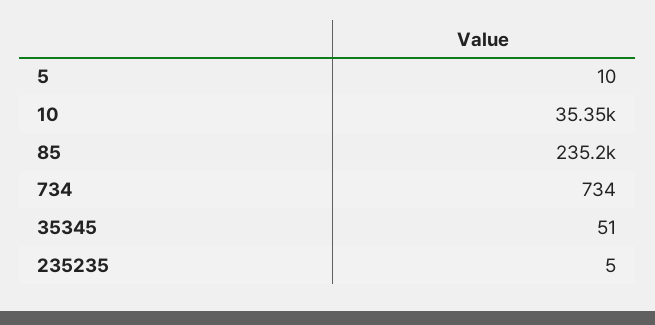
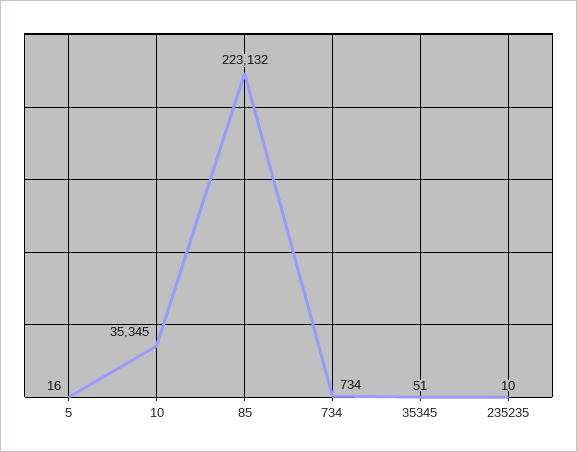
5: 10 -> 16
85: 235200 -> 223132
235235: 5 -> 10

